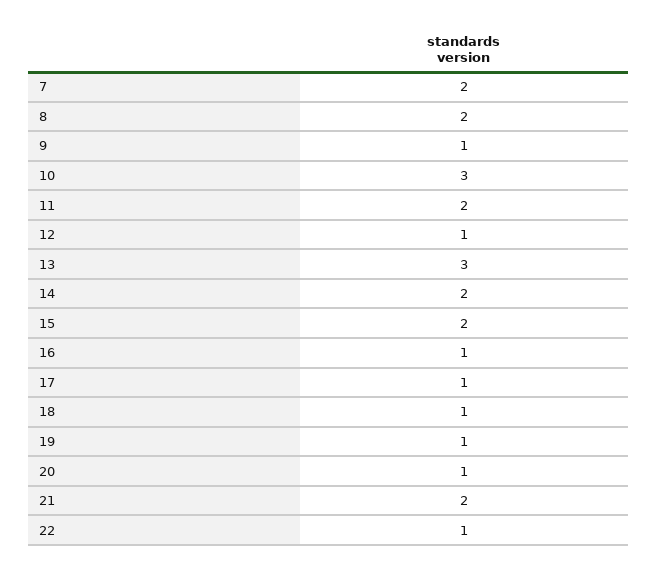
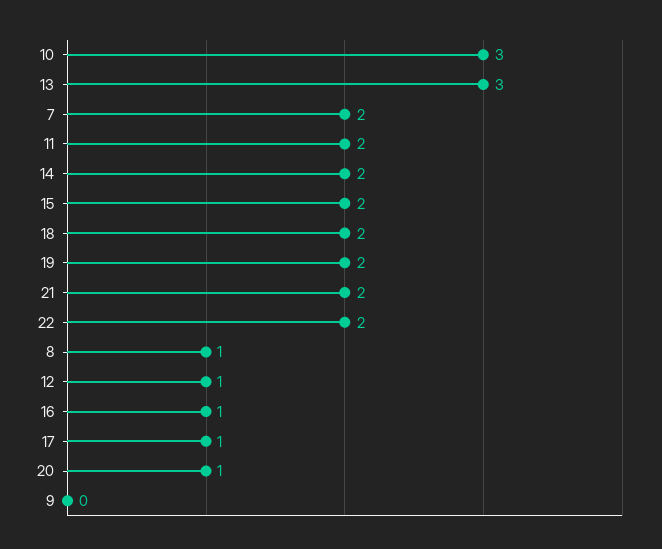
8: 2 -> 1
9: 1 -> 0
18: 1 -> 2
19: 1 -> 2
22: 1 -> 2

